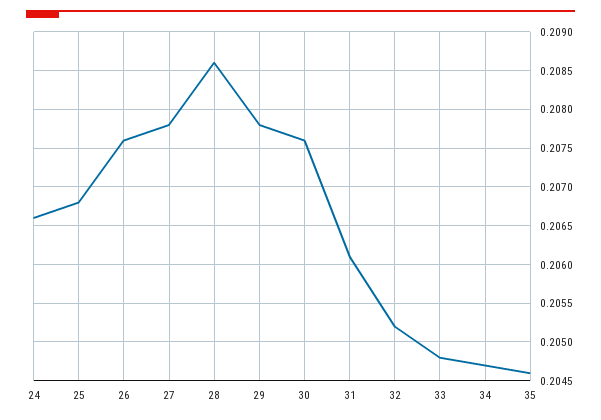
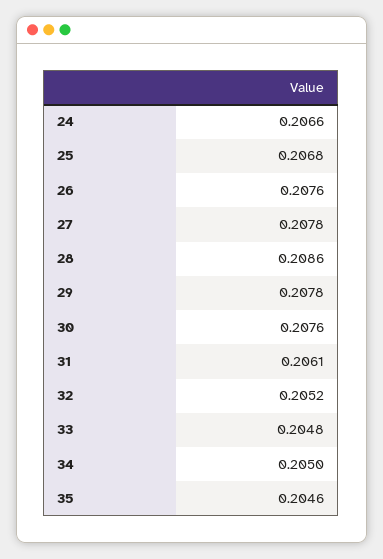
34: 0.2047 -> 0.205

